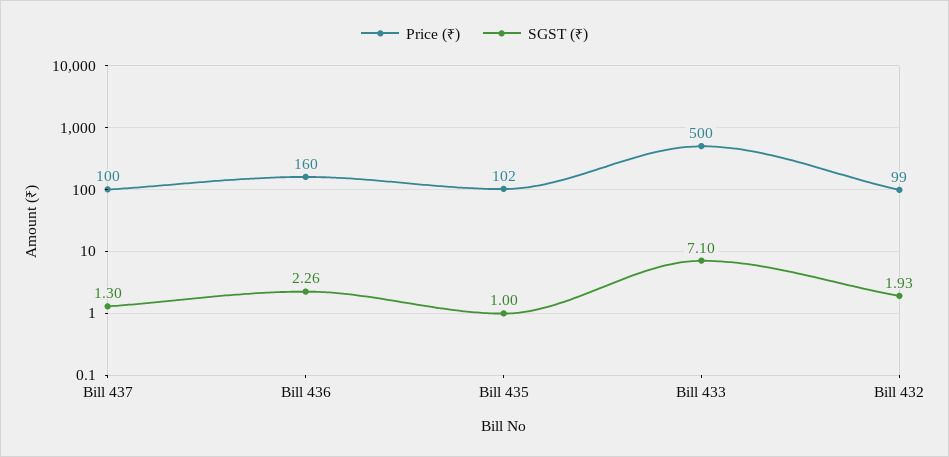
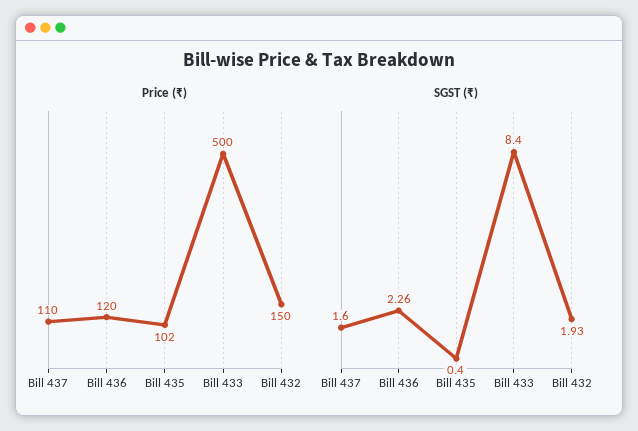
Price (₹), Bill 437: 100 -> 110
SGST (₹), Bill 437: 1.3 -> 1.6
Price (₹), Bill 436: 160 -> 120
SGST (₹), Bill 435: 1 -> 0.4
SGST (₹), Bill 433: 7.1 -> 8.4
Price (₹), Bill 432: 99 -> 150

